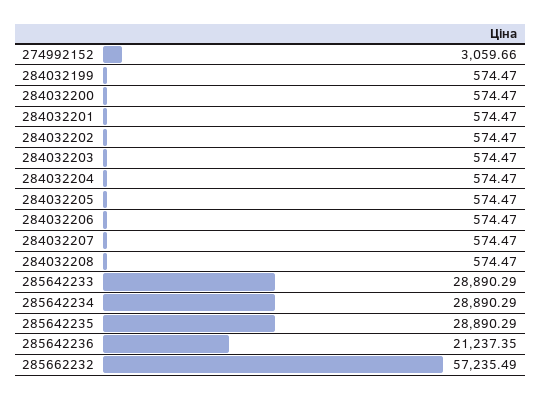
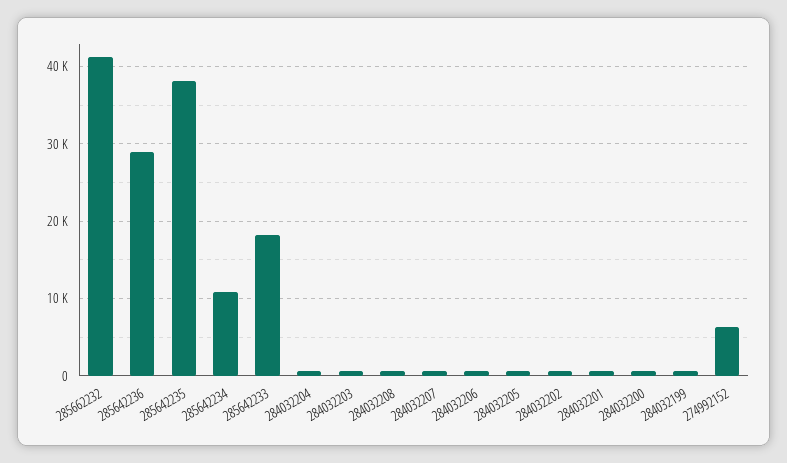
274992152: 3059.66 -> 6000
285642233: 28890.29 -> 18000
285642234: 28890.29 -> 11000
285642235: 28890.29 -> 38000
285642236: 21237.35 -> 29000
285662232: 57235.49 -> 41000

